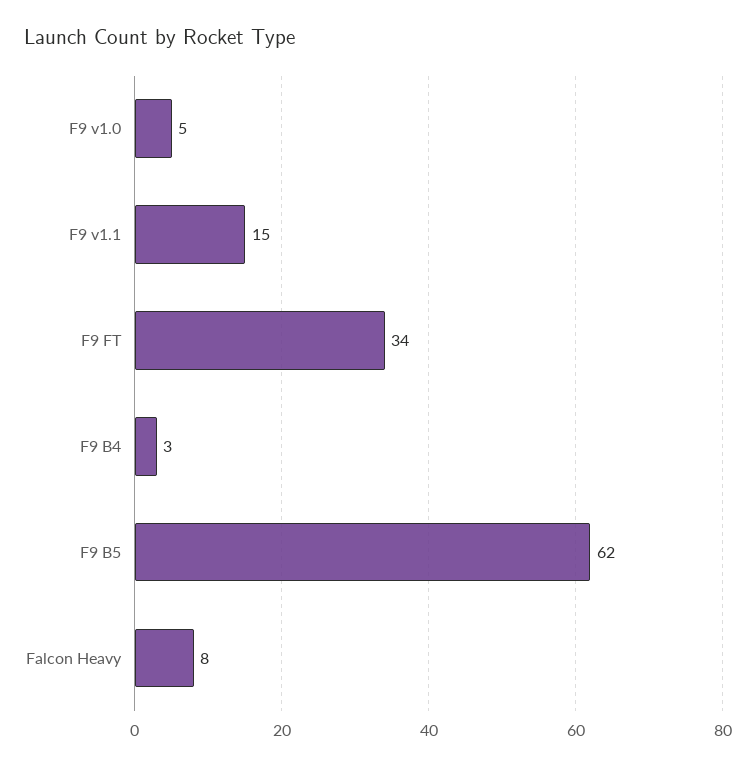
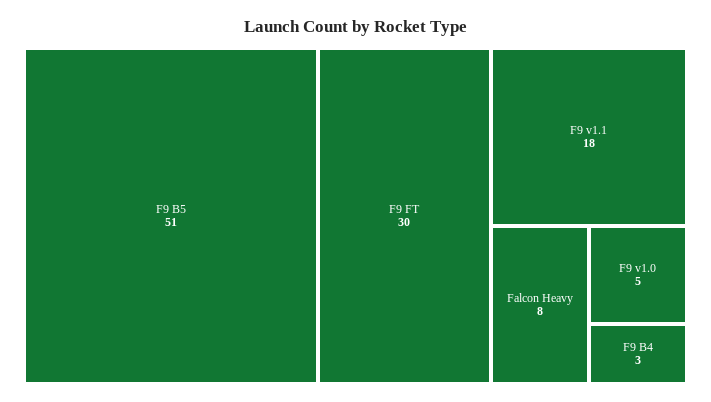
F9 v1.1: 15 -> 18
F9 FT: 34 -> 30
F9 B5: 62 -> 51

